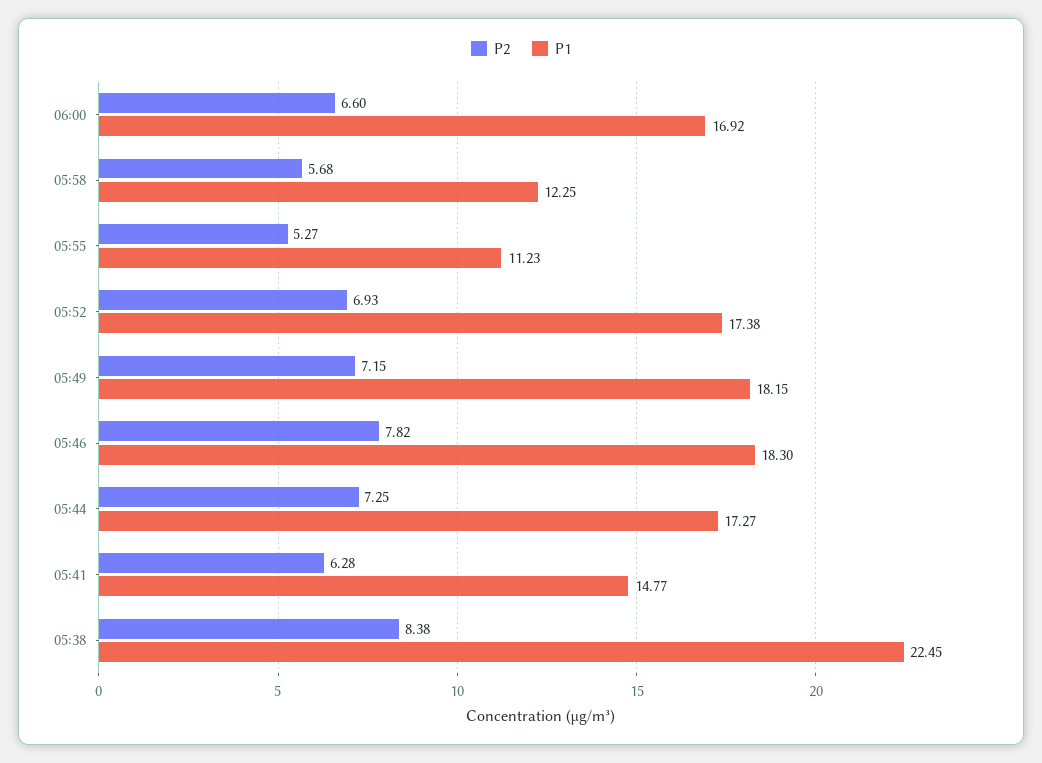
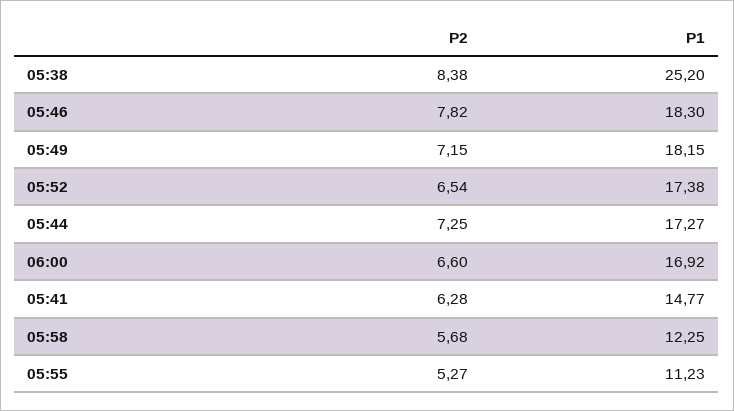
P2, 05:52: 6.93 -> 6.54
P1, 05:38: 22.45 -> 25.2

